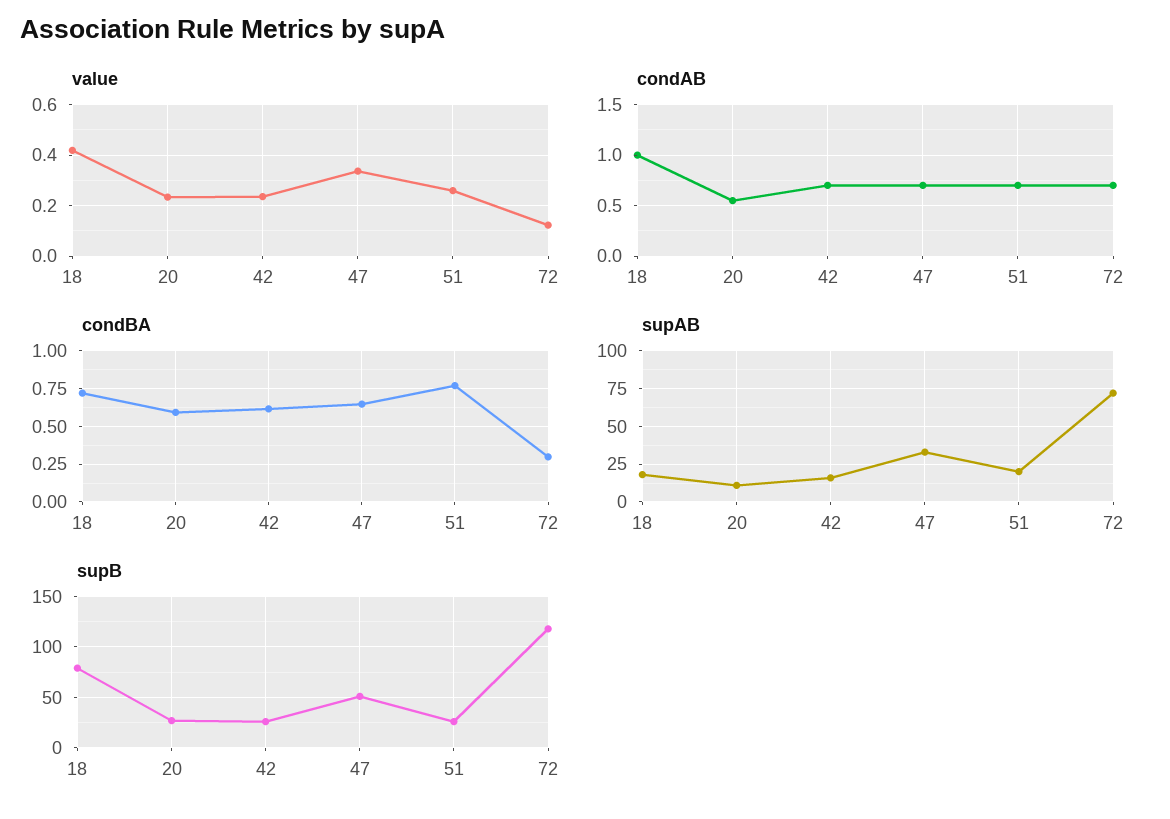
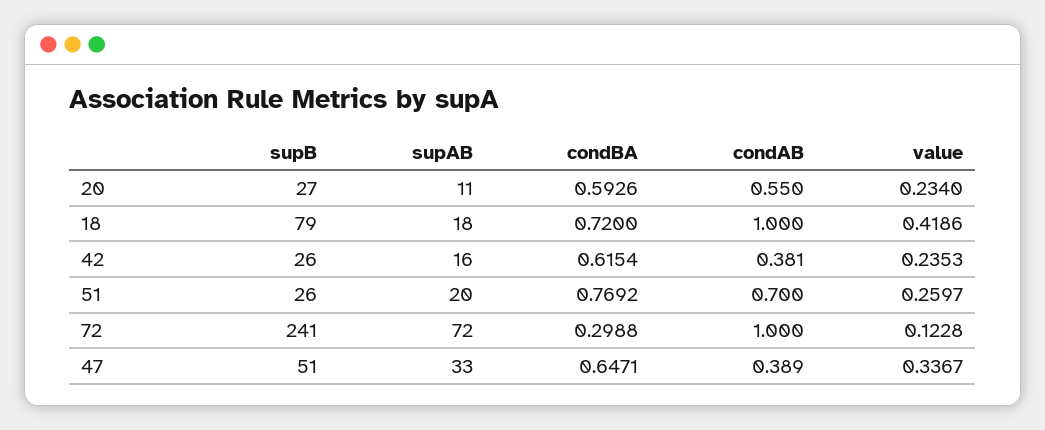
condAB, 42: 0.7 -> 0.381
condAB, 47: 0.7 -> 0.389
condAB, 72: 0.7 -> 1
supB, 72: 120 -> 241

